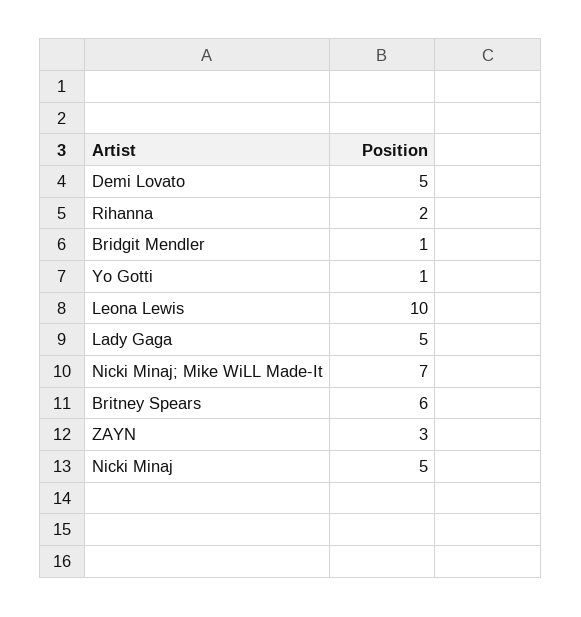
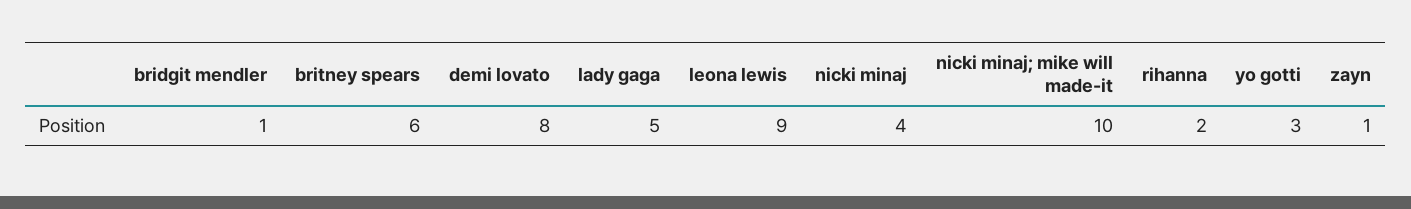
Demi Lovato: 5 -> 8
Yo Gotti: 1 -> 3
Leona Lewis: 10 -> 9
Nicki Minaj; Mike WiLL Made-It: 7 -> 10
ZAYN: 3 -> 1
Nicki Minaj: 5 -> 4

